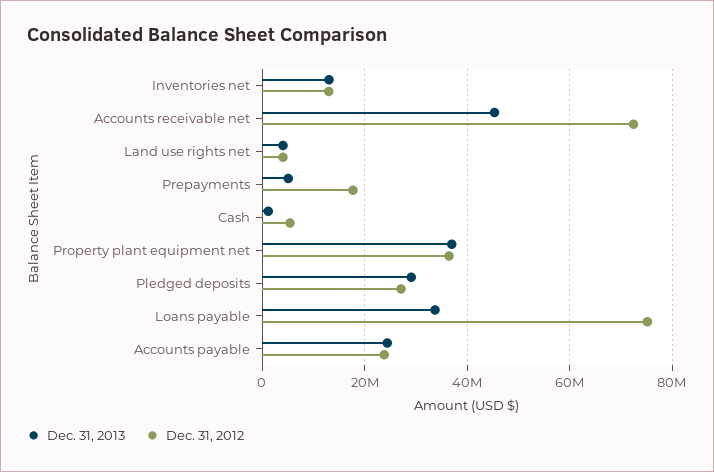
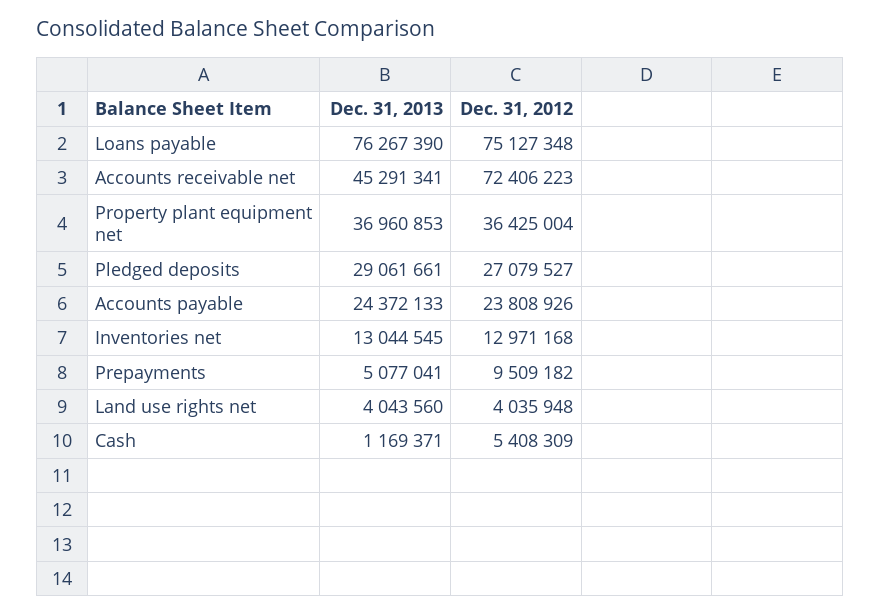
Dec. 31, 2012, Prepayments: 18000000 -> 9509182
Dec. 31, 2013, Loans payable: 34000000 -> 76267390

